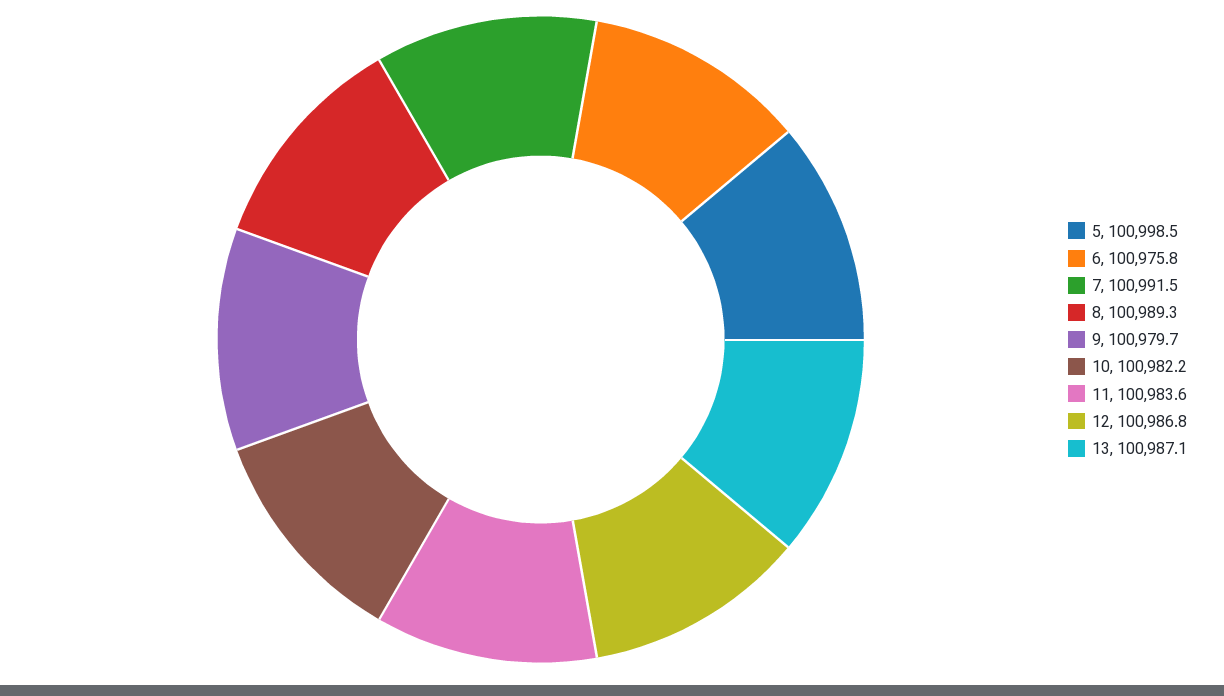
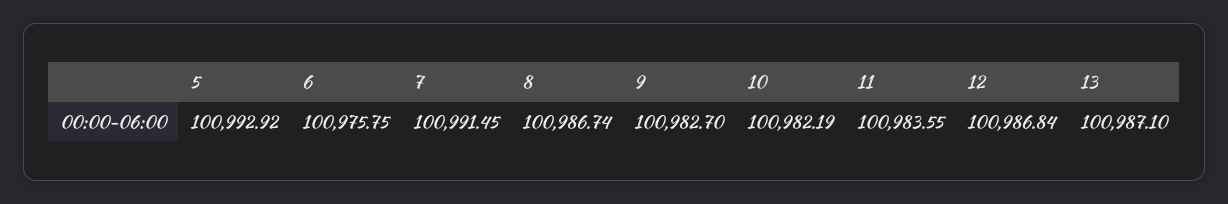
5: 100998.5 -> 100992.92
8: 100989.3 -> 100986.74
9: 100979.7 -> 100982.7

